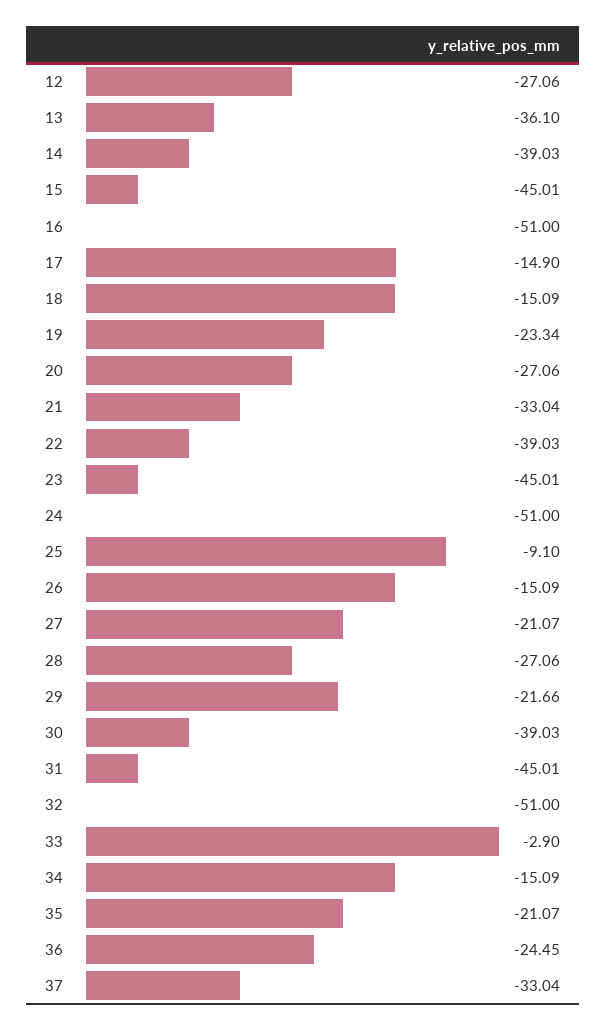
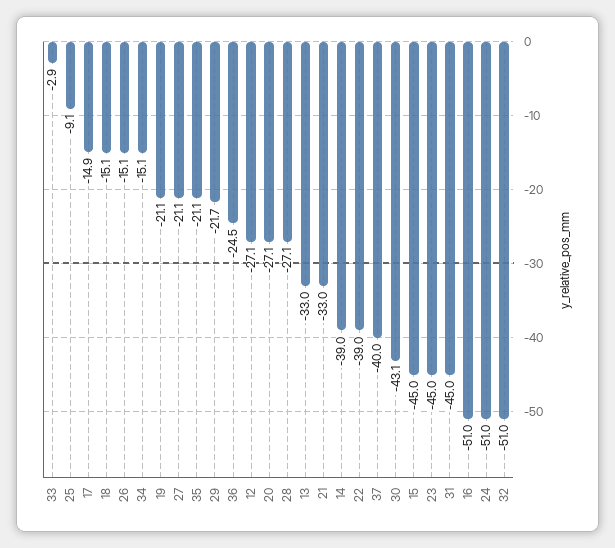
13: -36.1 -> -33
19: -23.34 -> -21.1
30: -39.03 -> -43.1
37: -33.04 -> -40

